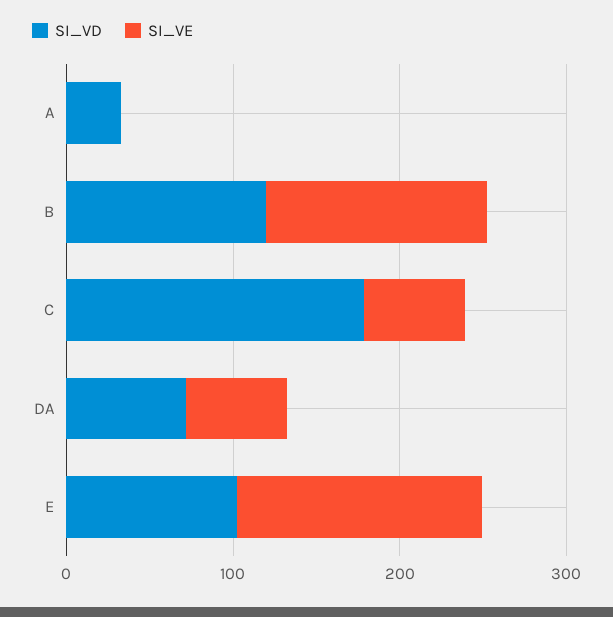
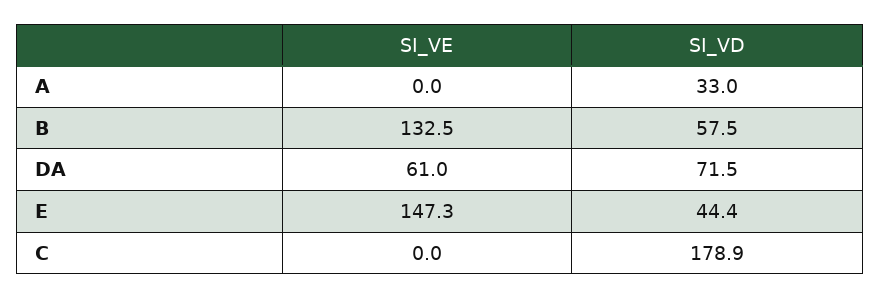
SI_VD, B: 120 -> 57.5
SI_VE, C: 60 -> 0
SI_VD, E: 100 -> 44.4

